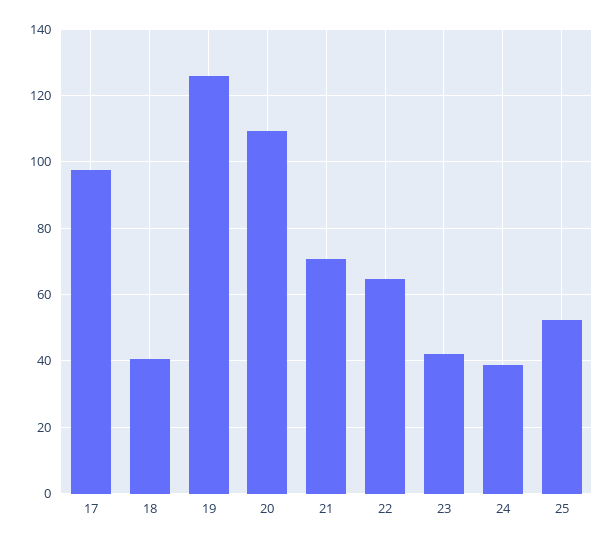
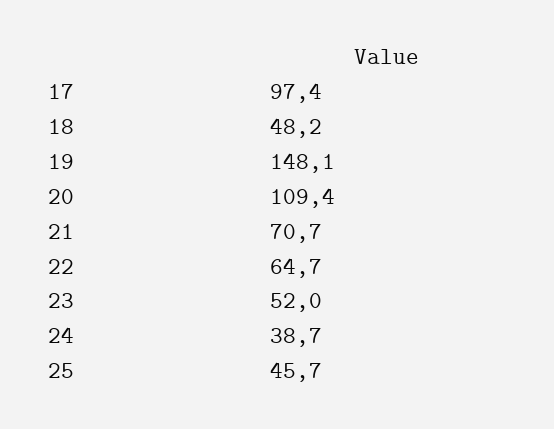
18: 40 -> 48.2
19: 126 -> 148.1
23: 42 -> 52
25: 52 -> 45.7

